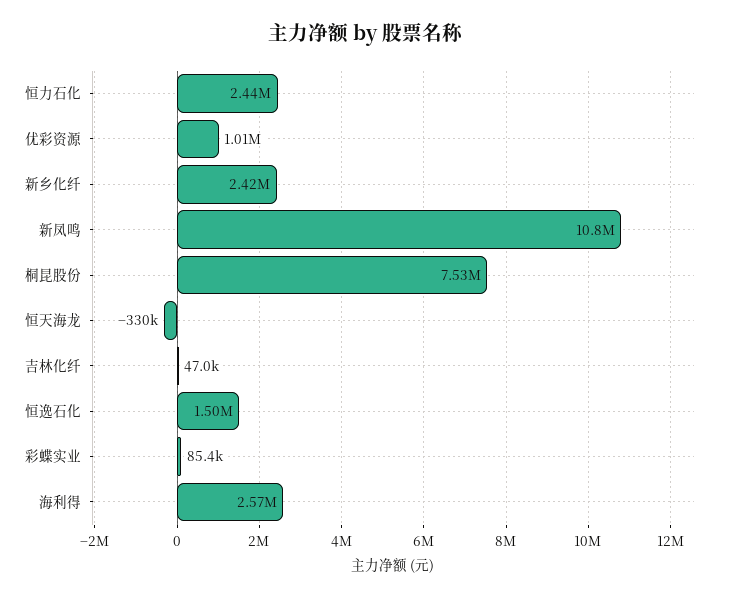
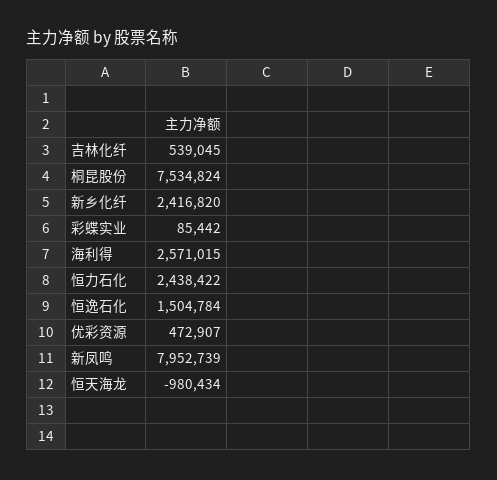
优彩资源: 1010000 -> 472907
新凤鸣: 10800000 -> 7952739
恒天海龙: -330000 -> -980434
吉林化纤: 47000 -> 539045

